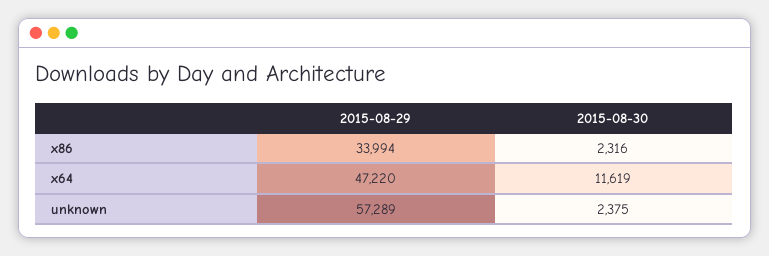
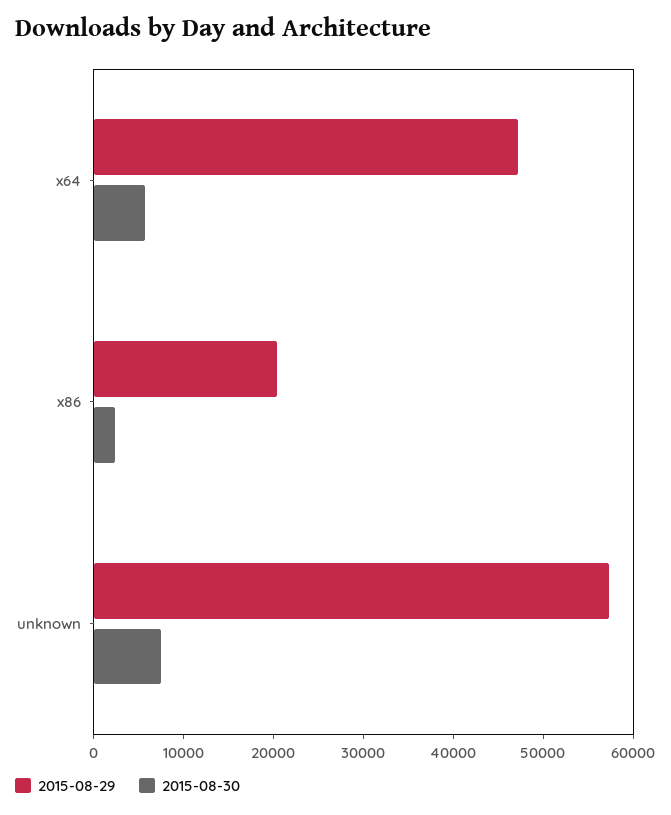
2015-08-29, x86: 33994 -> 20000
2015-08-30, x64: 11619 -> 6000
2015-08-30, unknown: 2375 -> 8000

